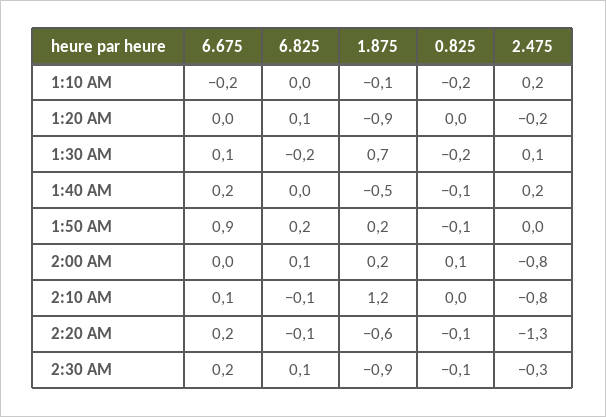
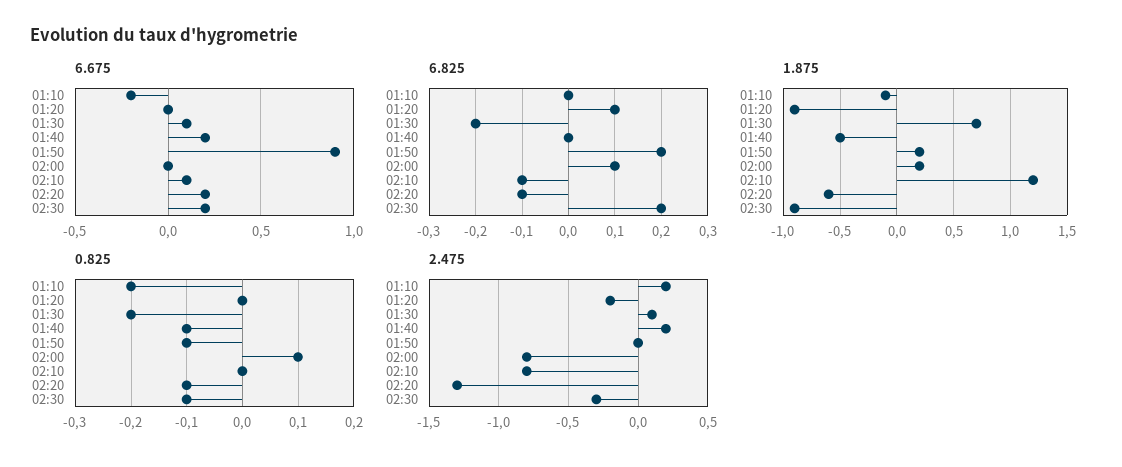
6.825, 2:30 AM: 0.1 -> 0.2

